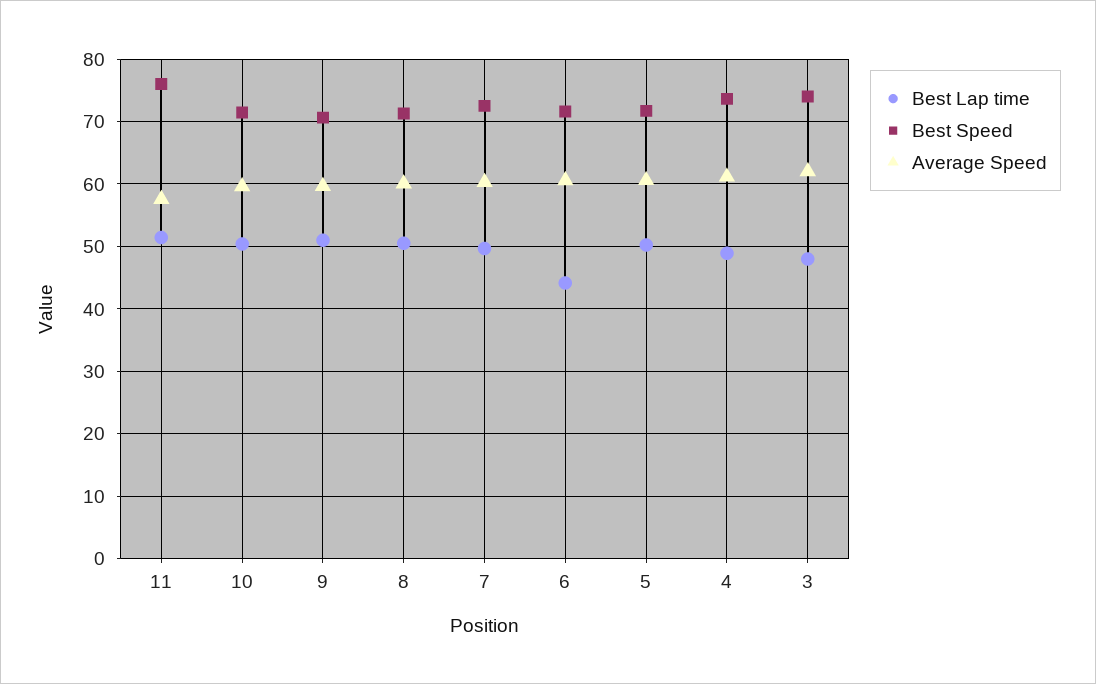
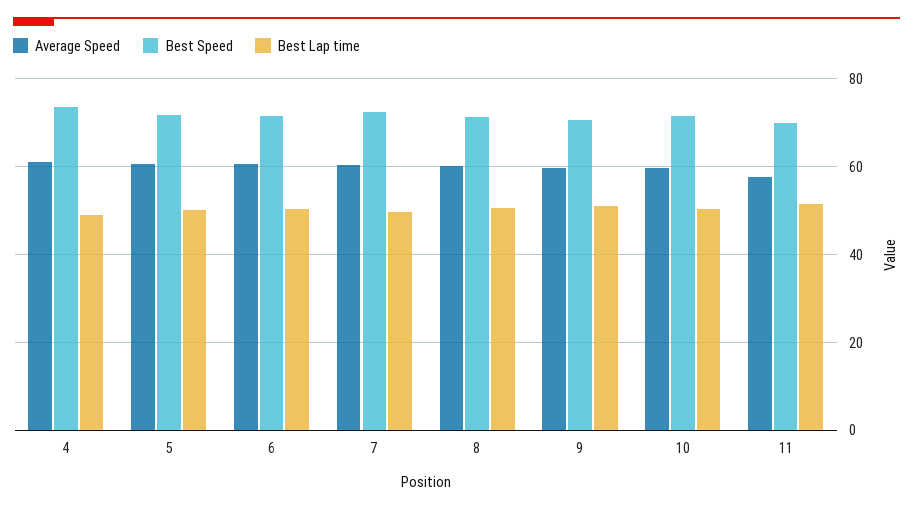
Best Speed, 11: 76 -> 70
Best Lap time, 6: 44 -> 50
Best Lap time, 3: 48 -> none
Best Speed, 3: 74 -> none
Average Speed, 3: 62 -> none

